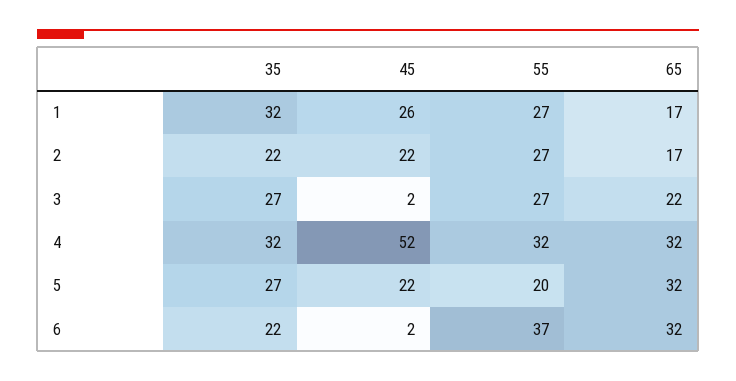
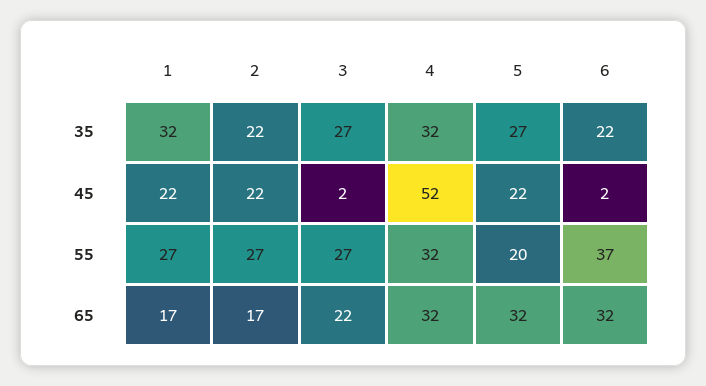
45, 1: 26 -> 22

